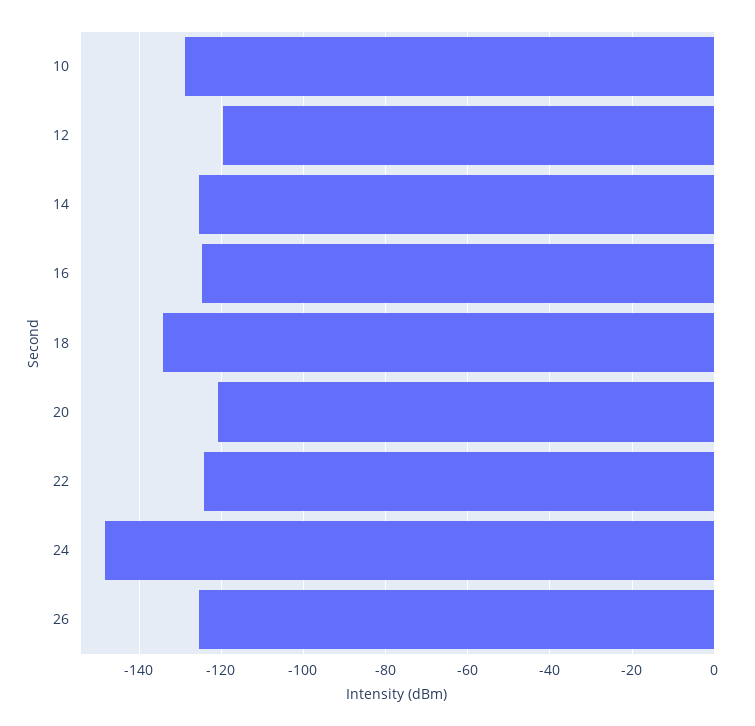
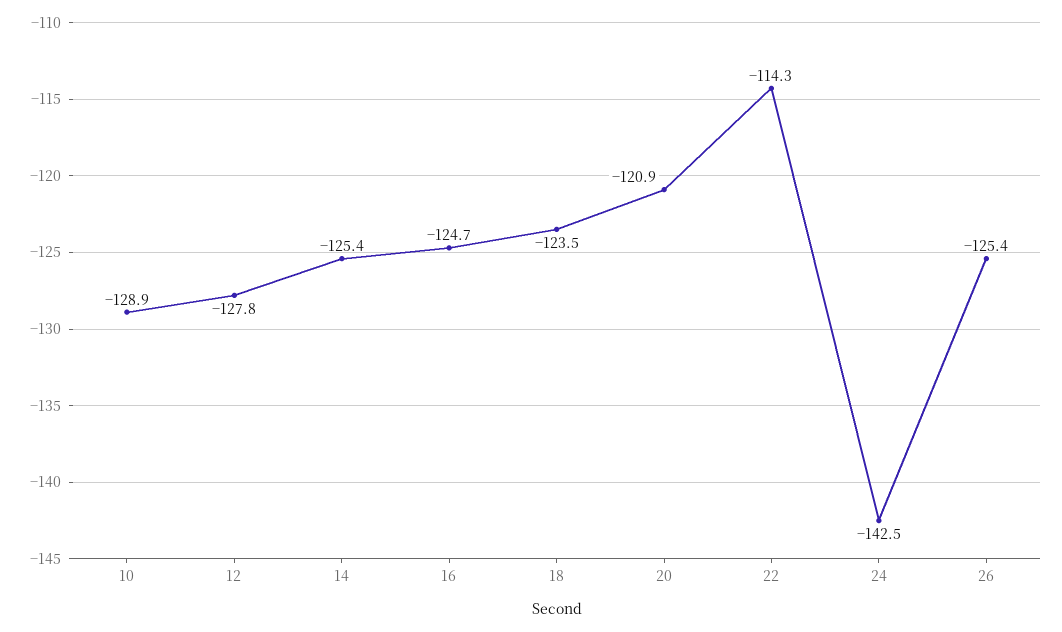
12: -120 -> -127.8
18: -134 -> -123.5
22: -124 -> -114.3
24: -148 -> -142.5

